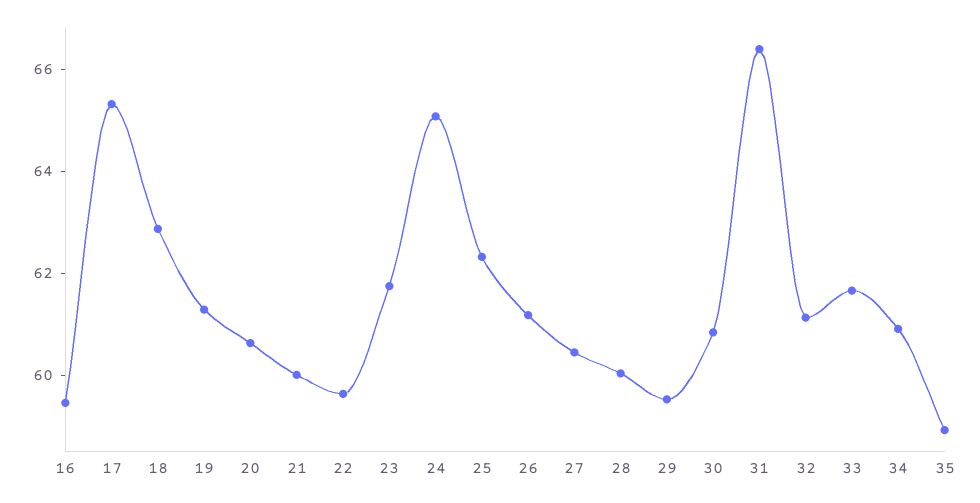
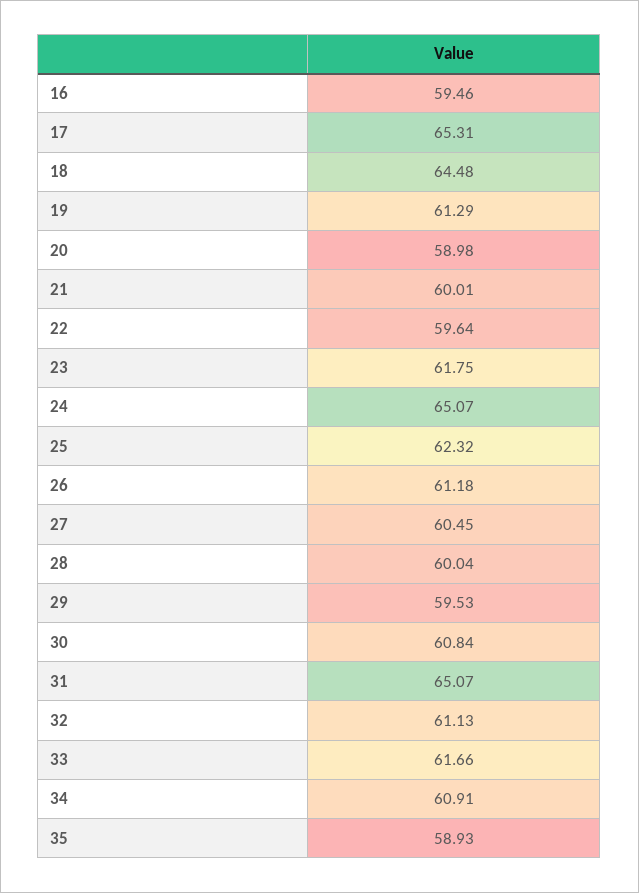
18: 63 -> 64.48
20: 60.5 -> 58.98
31: 66.5 -> 65.07

